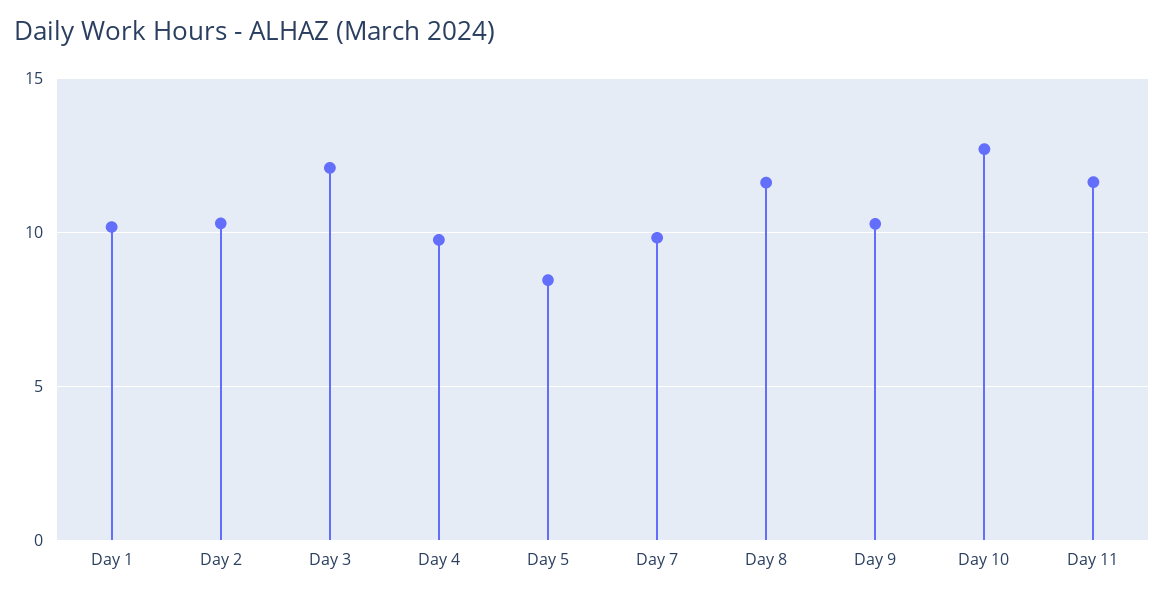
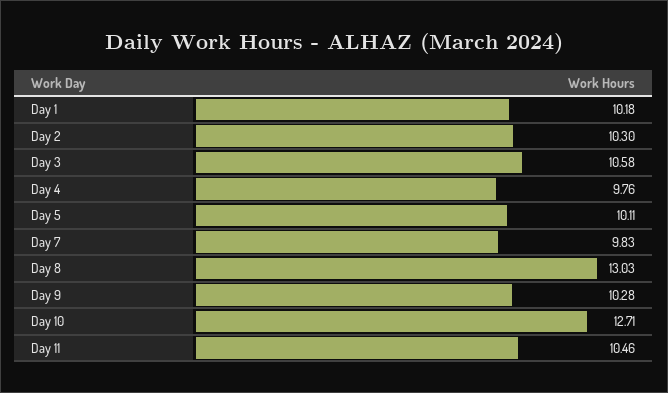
Day 3: 12 -> 10.58
Day 5: 8.5 -> 10.11
Day 8: 11.5 -> 13.03
Day 11: 11.5 -> 10.46

